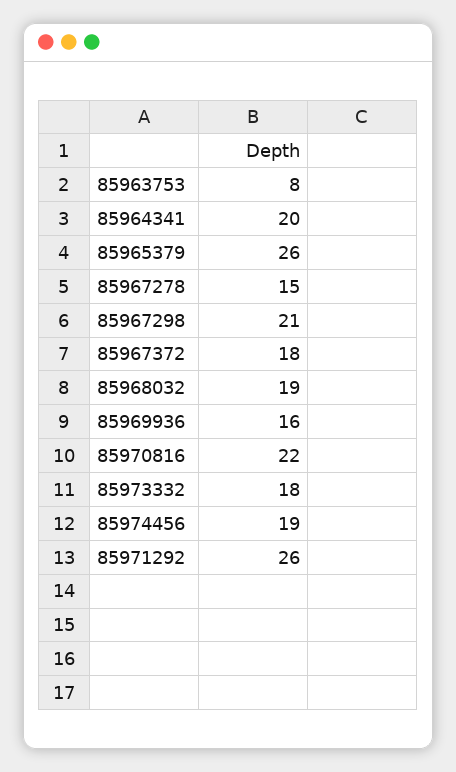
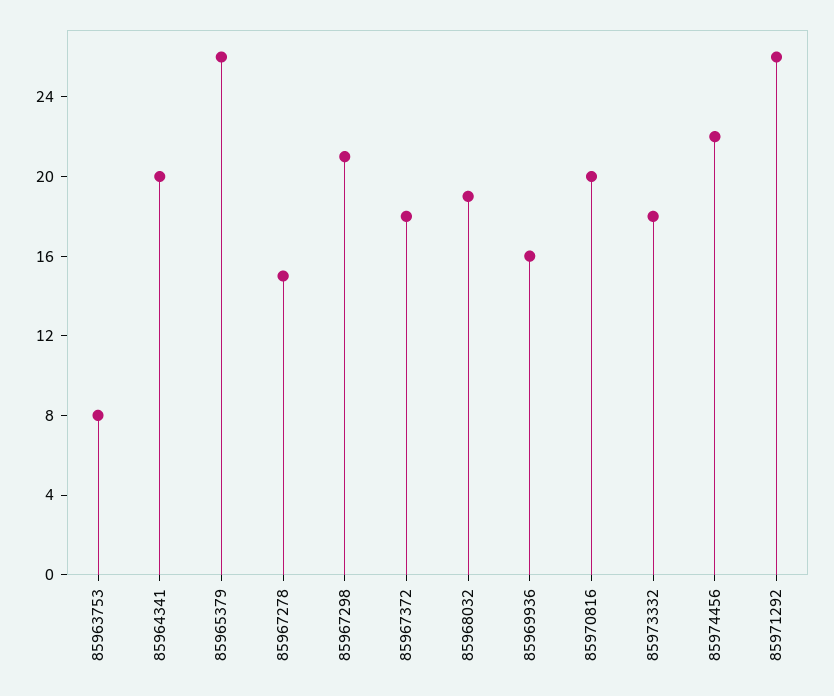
85970816: 22 -> 20
85974456: 19 -> 22

